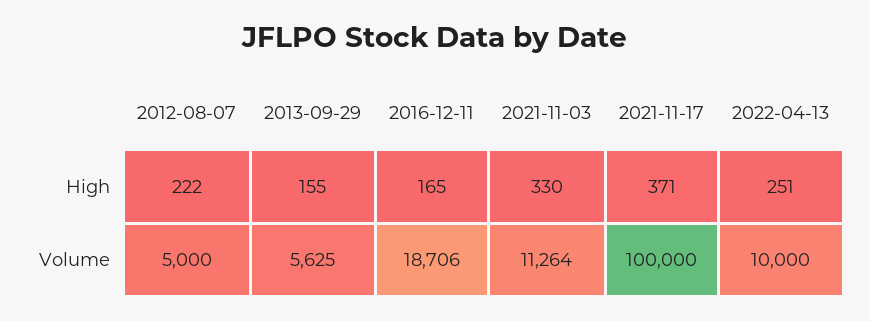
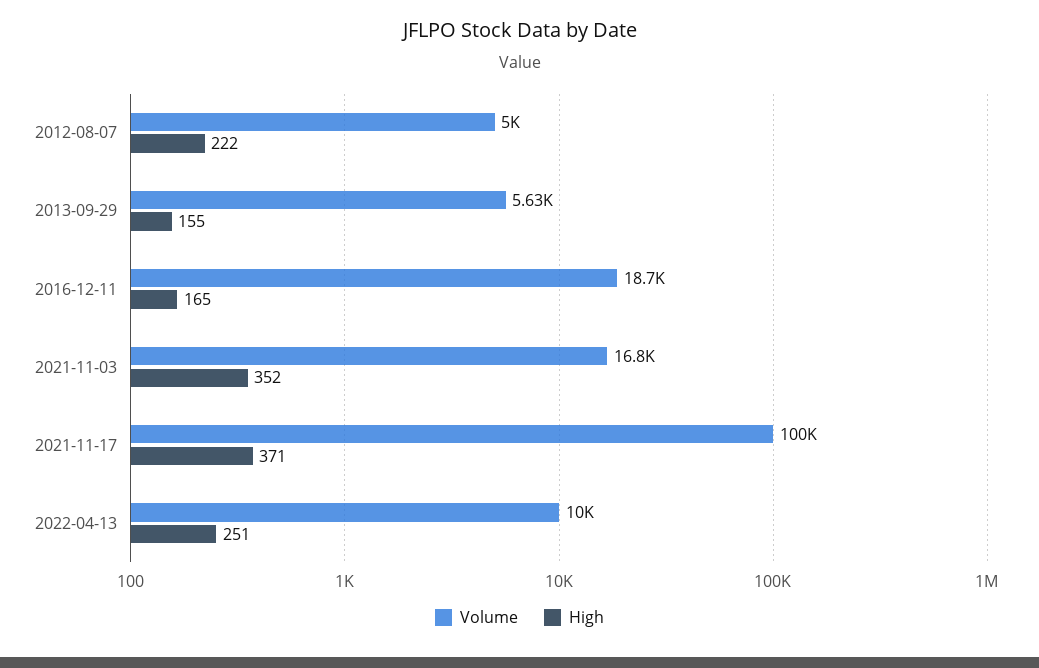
High, 2021-11-03: 330 -> 352
Volume, 2021-11-03: 11264 -> 16800

